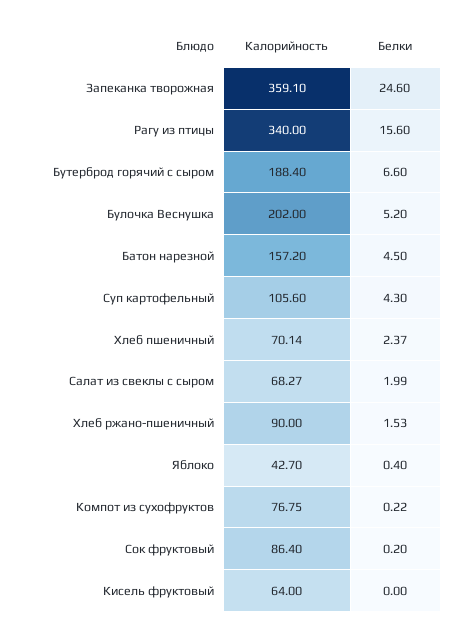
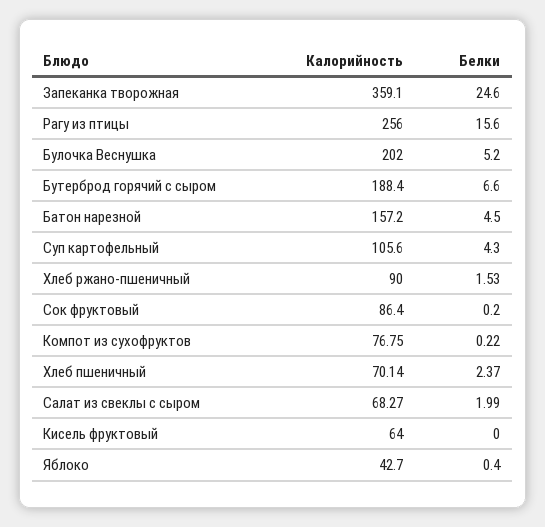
Калорийность, Рагу из птицы: 340 -> 256

